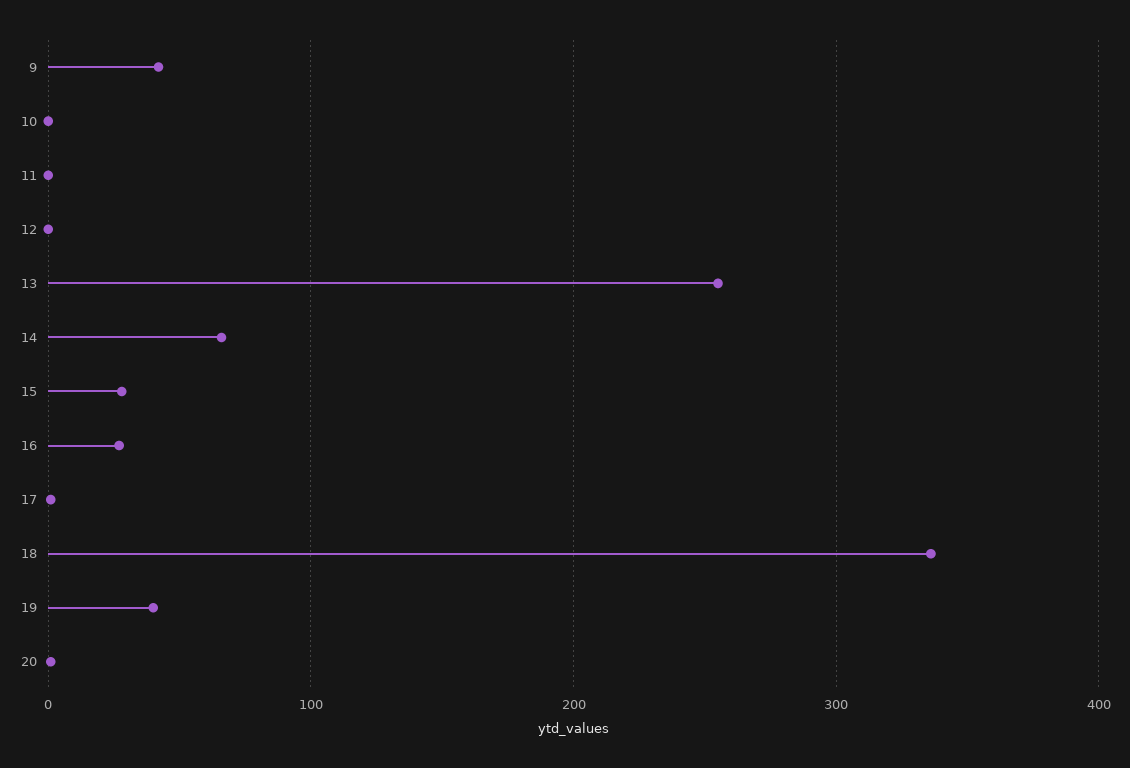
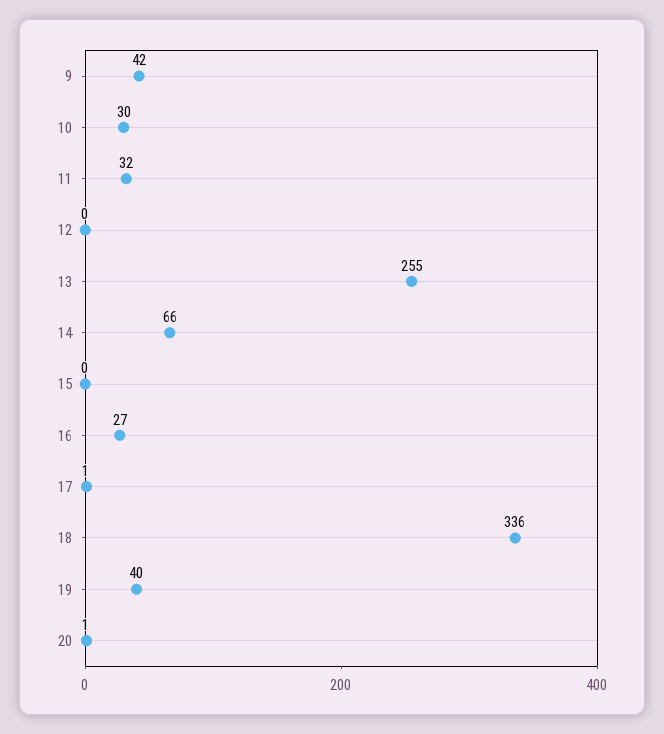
10: 0 -> 30
11: 0 -> 32
15: 30 -> 0

